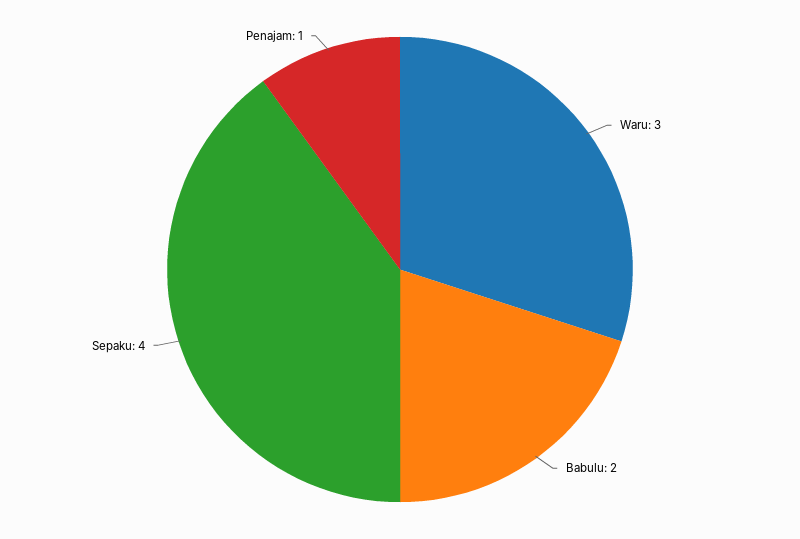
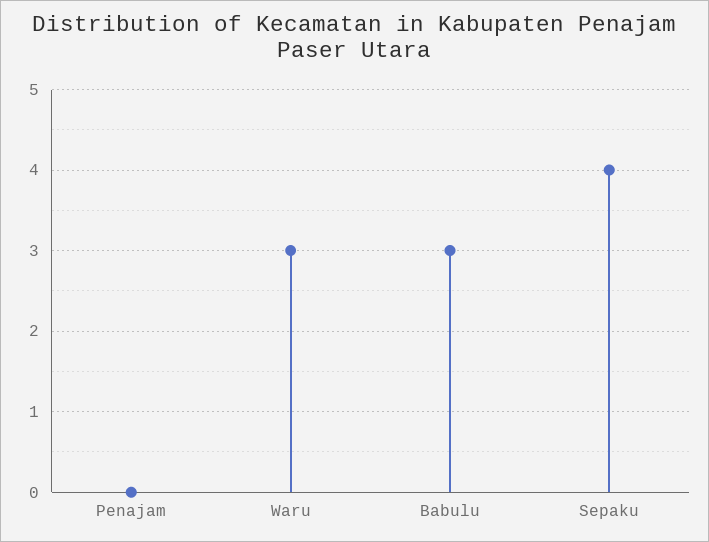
Babulu: 2 -> 3
Penajam: 1 -> 0

